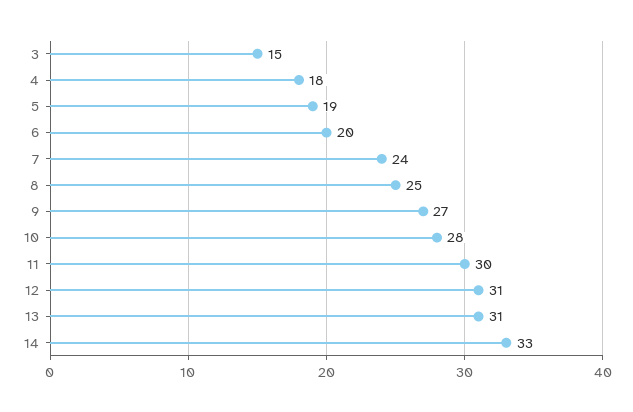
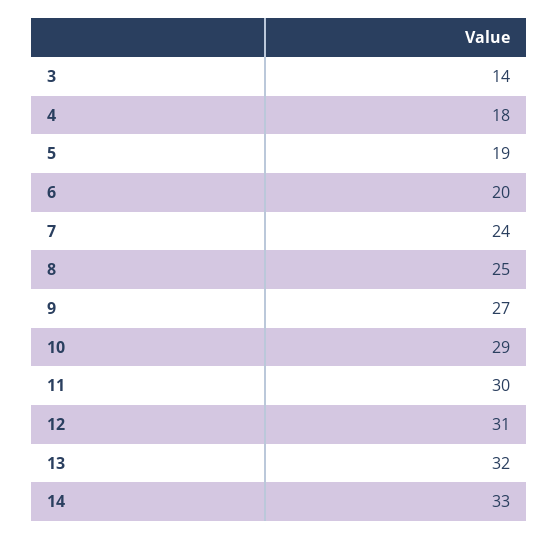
3: 15 -> 14
10: 28 -> 29
13: 31 -> 32

